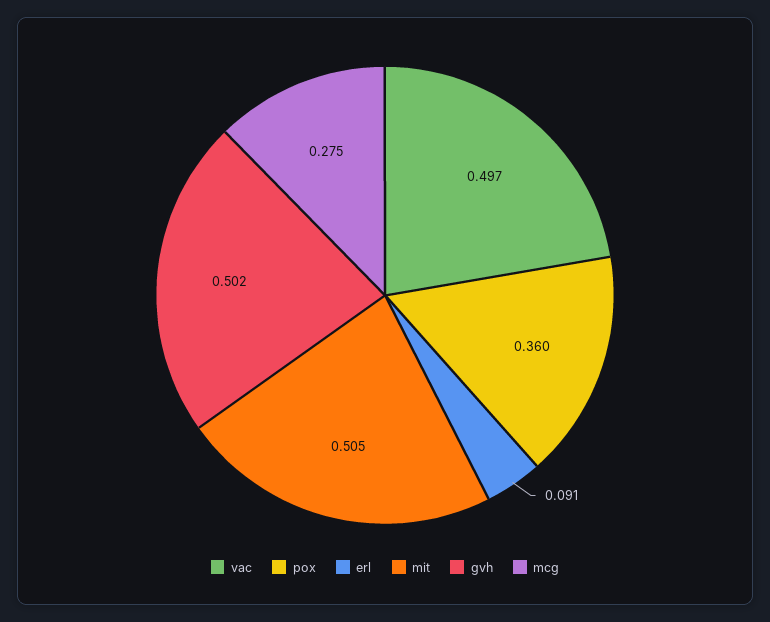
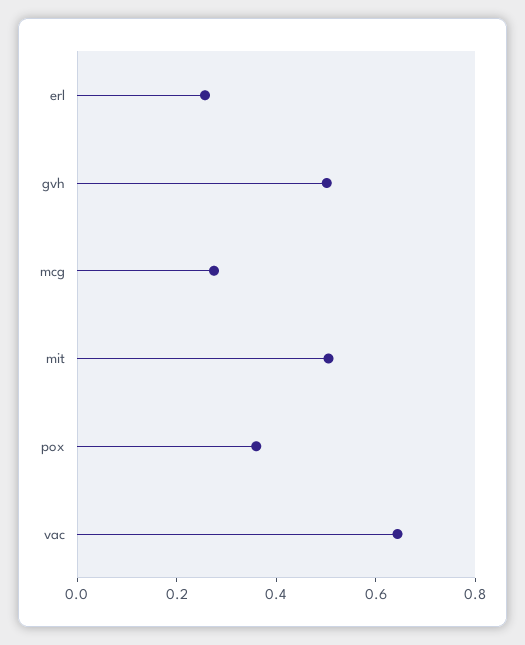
vac: 0.497 -> 0.65
erl: 0.091 -> 0.25

